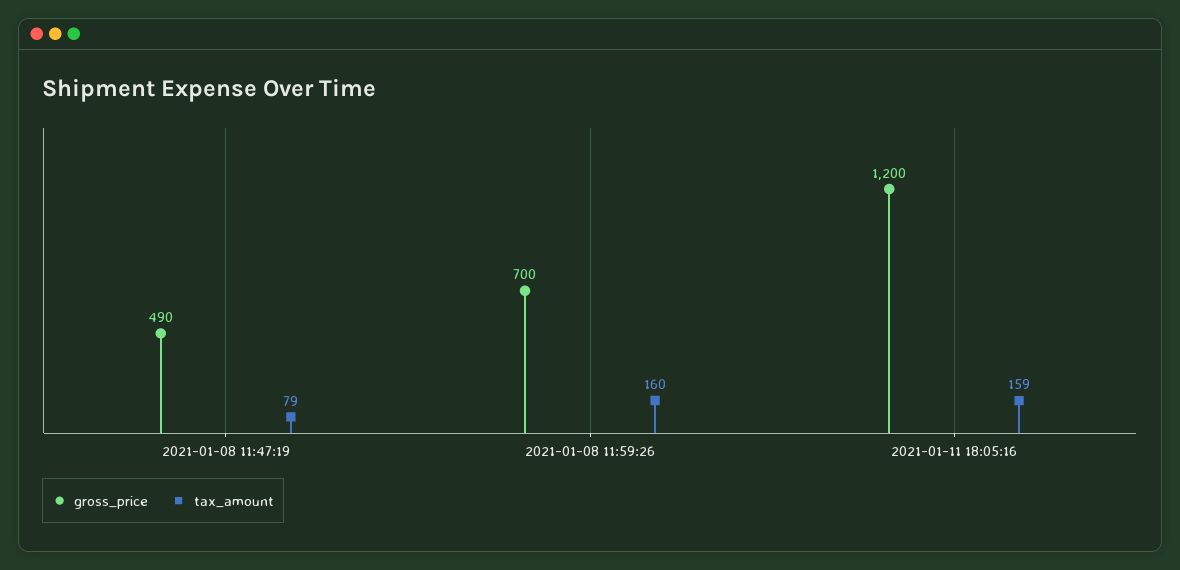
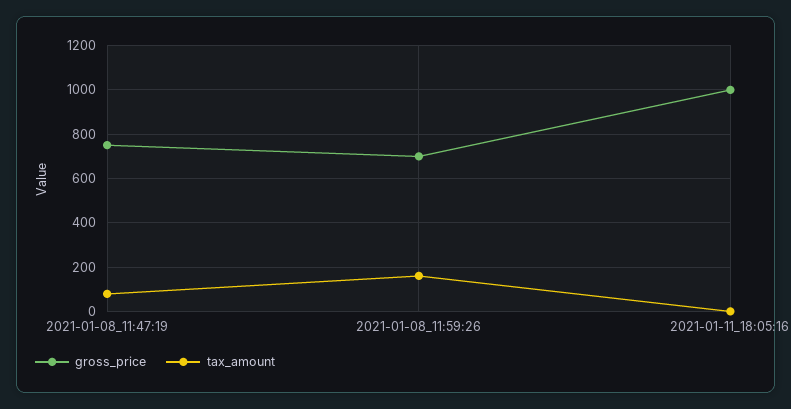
gross_price, 2021-01-08 11:47:19: 490 -> 750
gross_price, 2021-01-11 18:05:16: 1200 -> 1000
tax_amount, 2021-01-11 18:05:16: 159 -> 0

